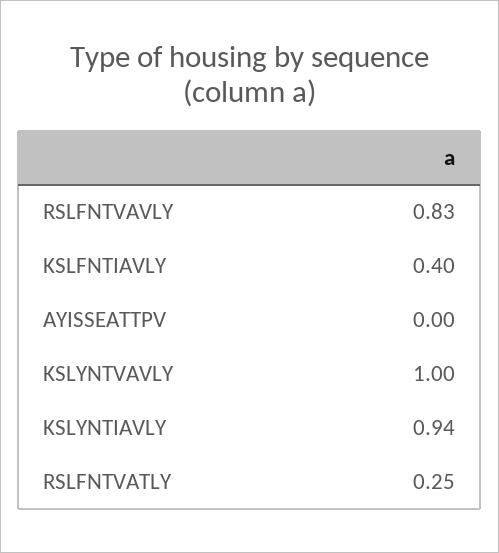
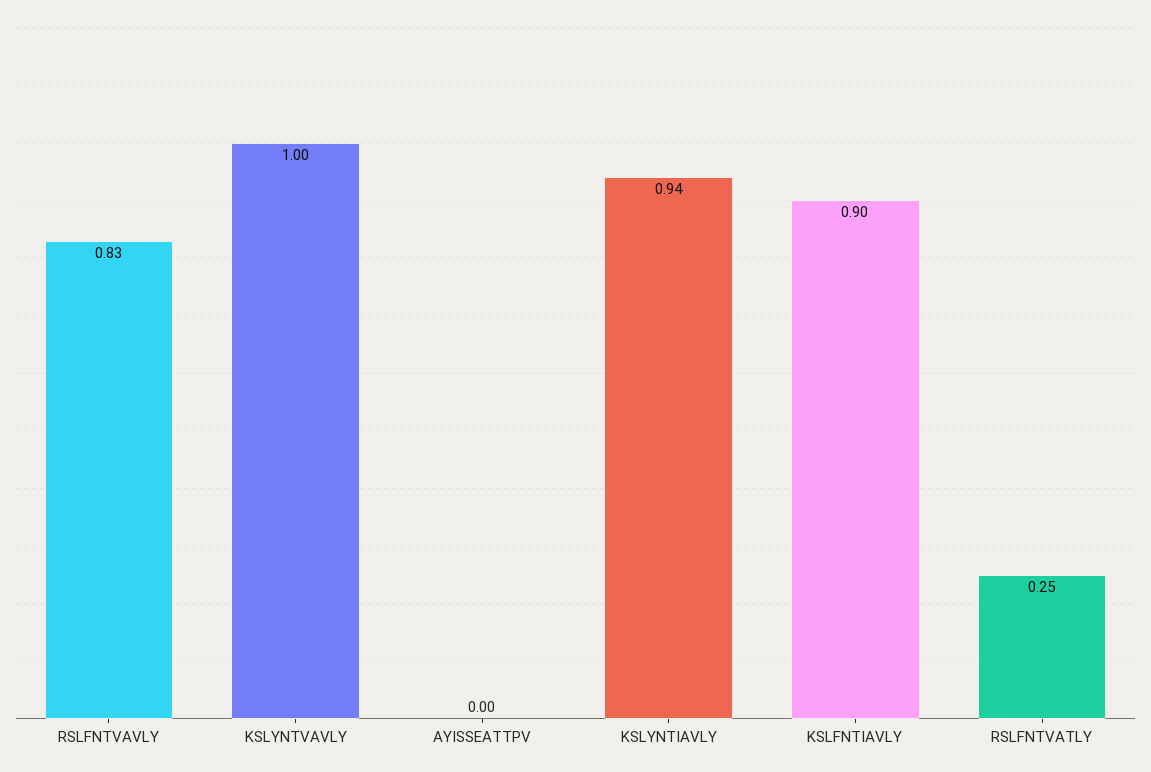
KSLFNTIAVLY: 0.4 -> 0.9

